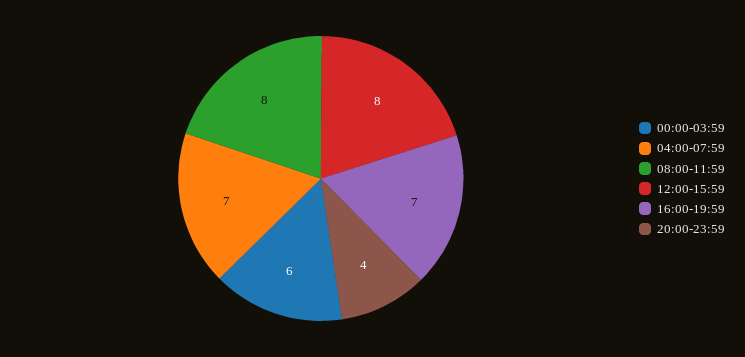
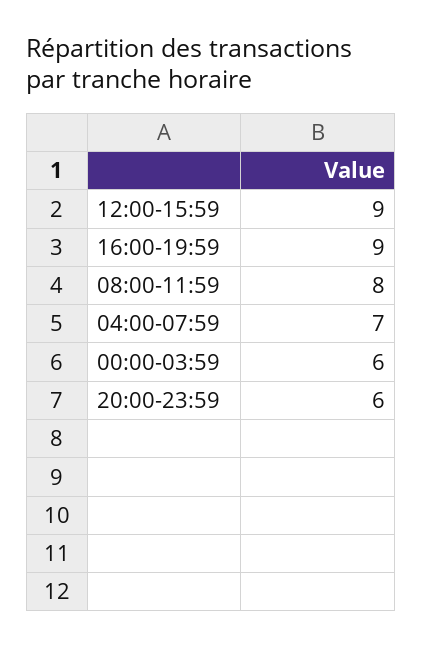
12:00-15:59: 8 -> 9
16:00-19:59: 7 -> 9
20:00-23:59: 4 -> 6

